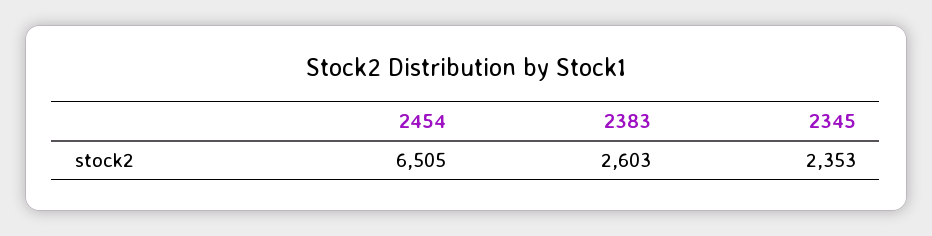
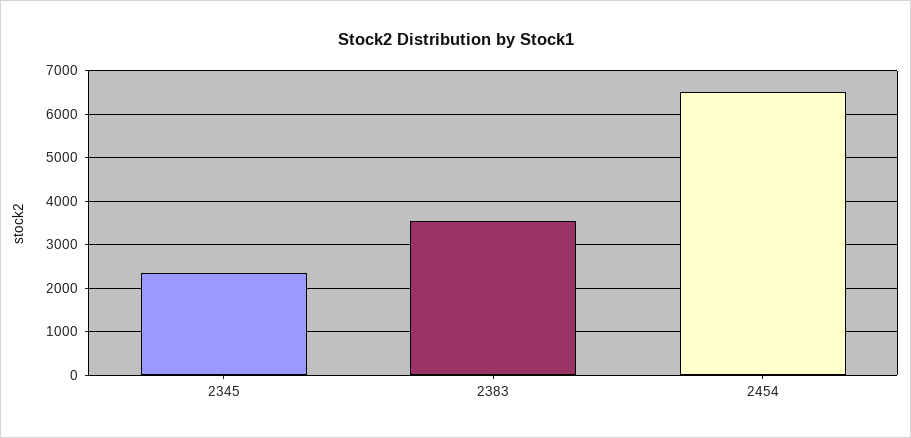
2383: 2603 -> 3600

